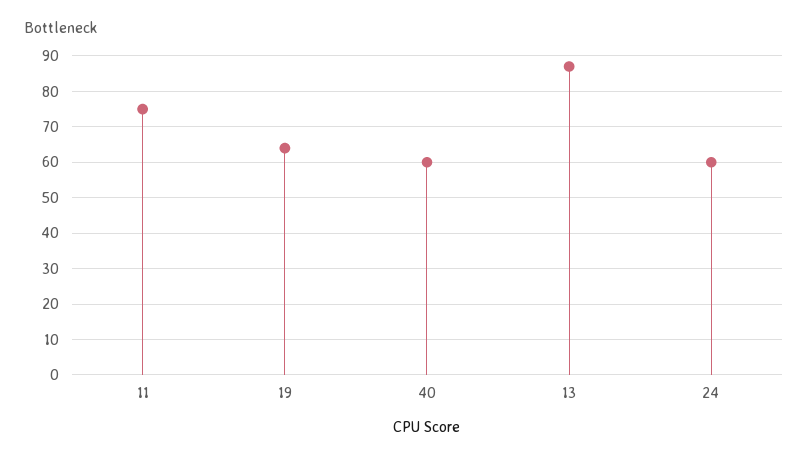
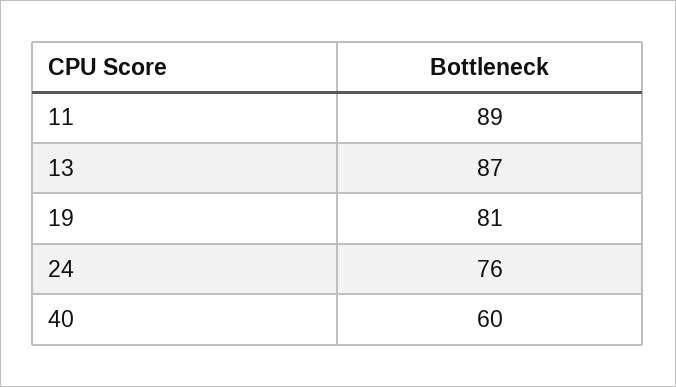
11: 75 -> 89
19: 65 -> 81
24: 60 -> 76

